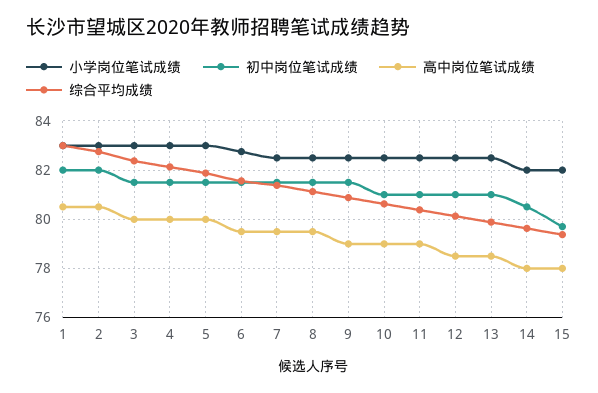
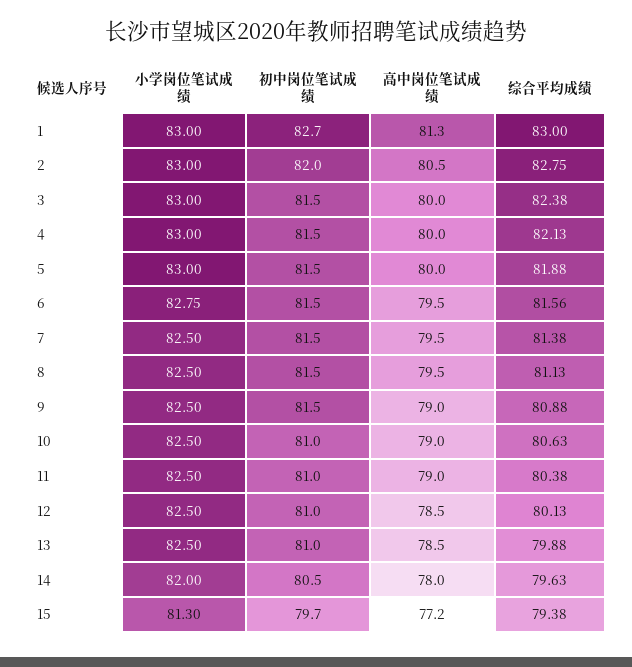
初中岗位笔试成绩, 1: 82 -> 82.7
高中岗位笔试成绩, 1: 80.5 -> 81.3
小学岗位笔试成绩, 15: 82 -> 81.3
高中岗位笔试成绩, 15: 78 -> 77.2

